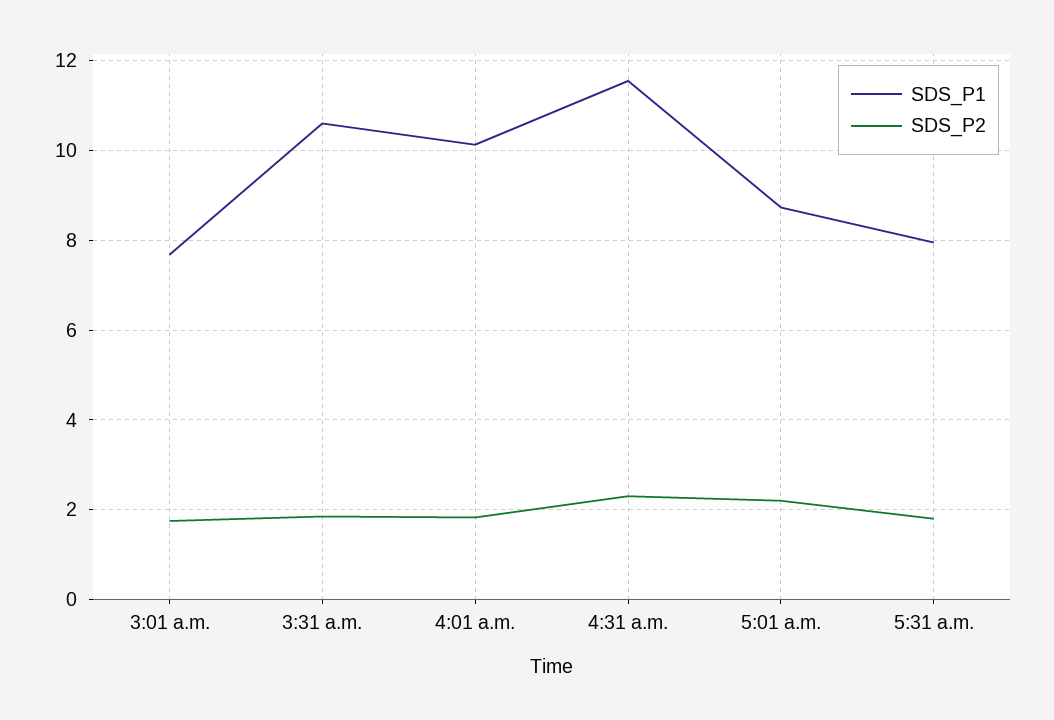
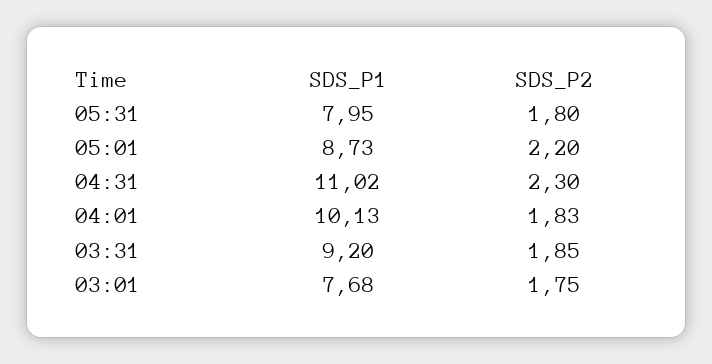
SDS_P1, 3:31 a.m.: 10.6 -> 9.2
SDS_P1, 4:31 a.m.: 11.6 -> 11.02

